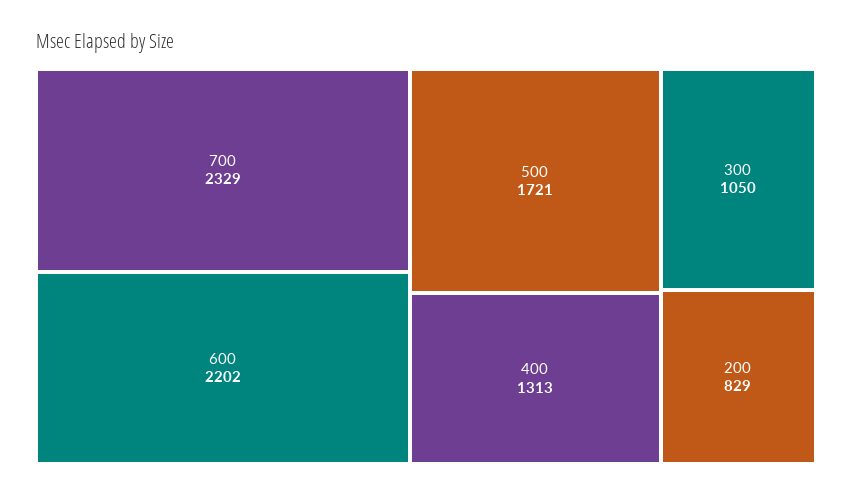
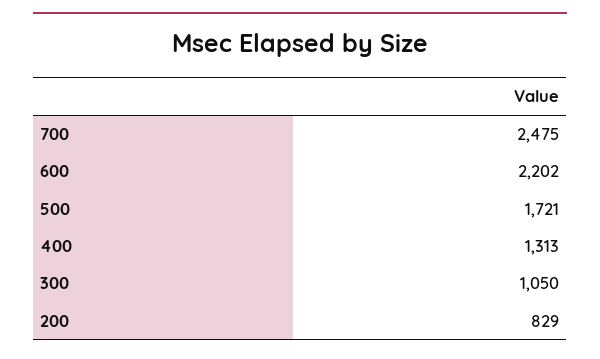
700: 2329 -> 2475

